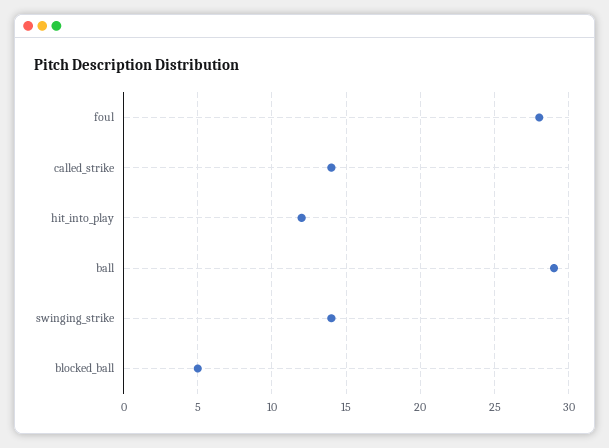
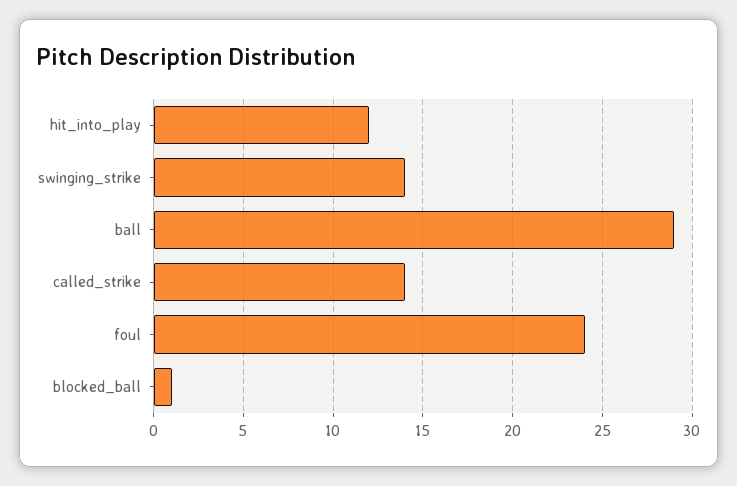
foul: 28 -> 24
blocked_ball: 5 -> 1

